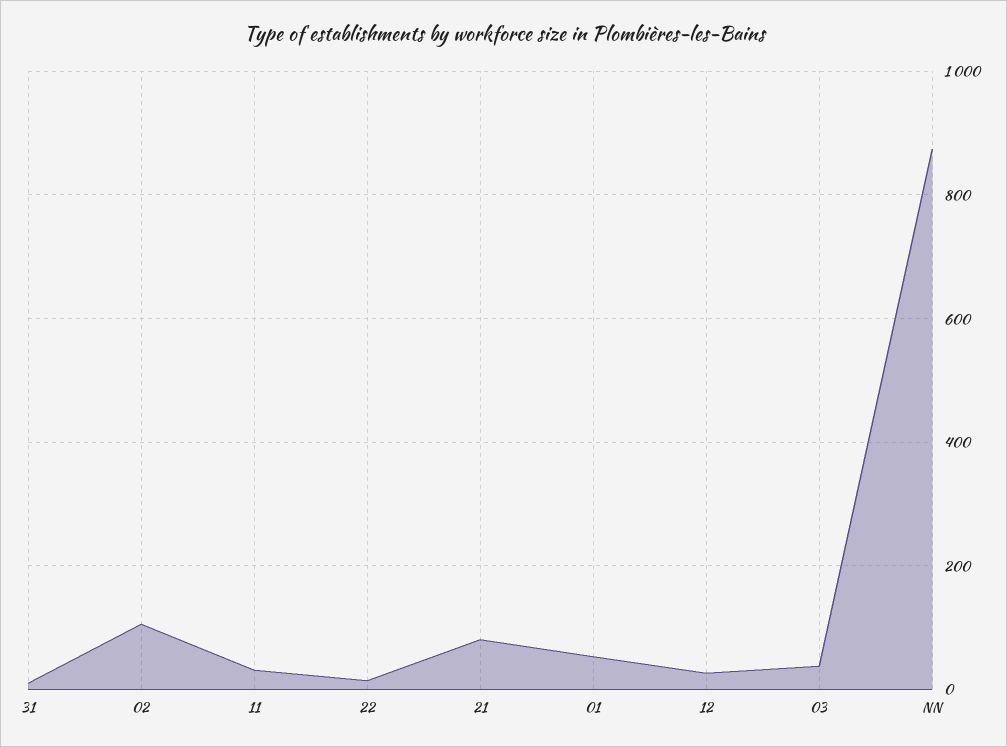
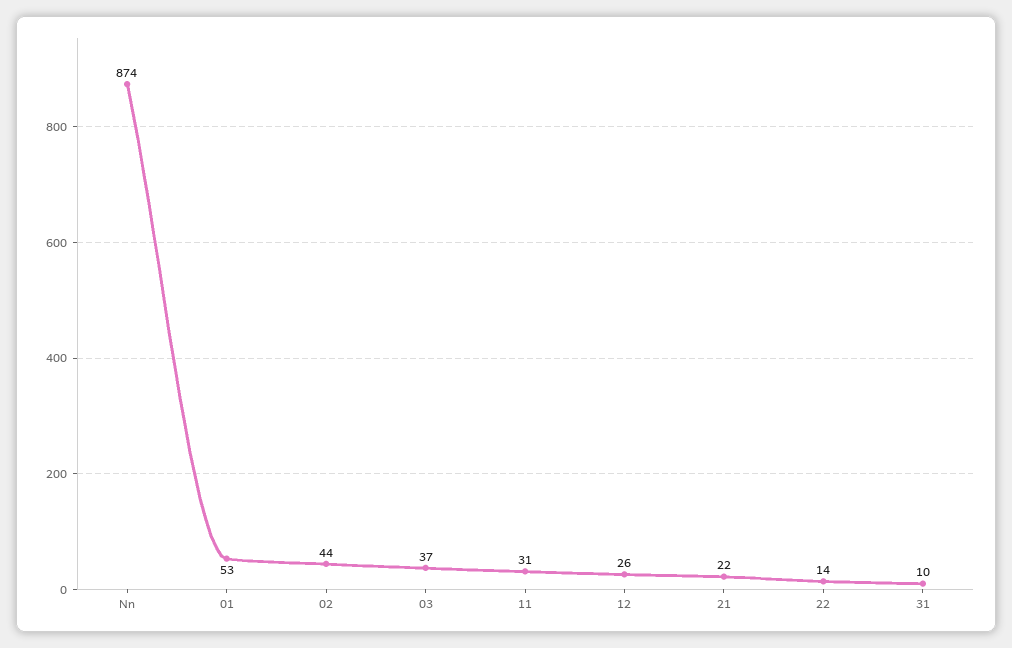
02: 100 -> 44
21: 80 -> 22

